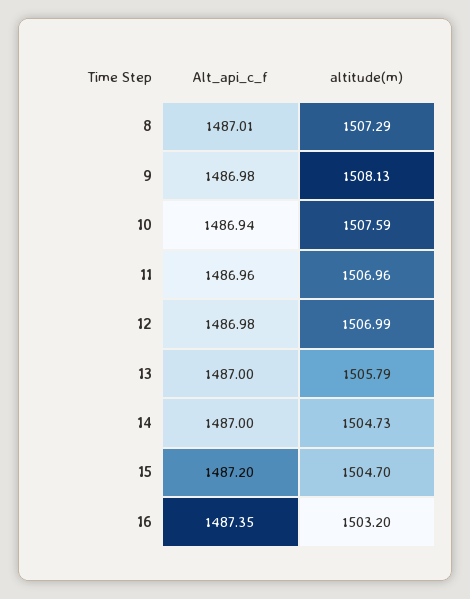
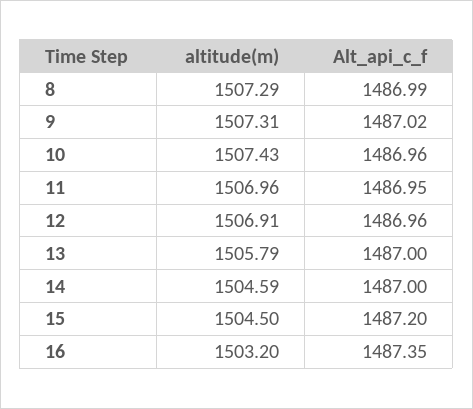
Alt_api_c_f, 8: 1487.01 -> 1486.99
Alt_api_c_f, 9: 1486.98 -> 1487.02
altitude(m), 9: 1508.13 -> 1507.31
Alt_api_c_f, 10: 1486.94 -> 1486.96
altitude(m), 10: 1507.59 -> 1507.43
Alt_api_c_f, 11: 1486.96 -> 1486.95
Alt_api_c_f, 12: 1486.98 -> 1486.96
altitude(m), 12: 1506.99 -> 1506.91
altitude(m), 14: 1504.73 -> 1504.59
altitude(m), 15: 1504.7 -> 1504.5

